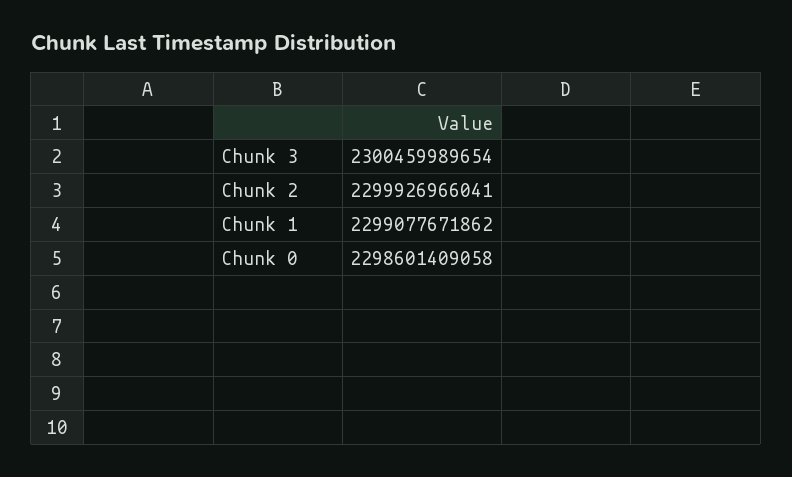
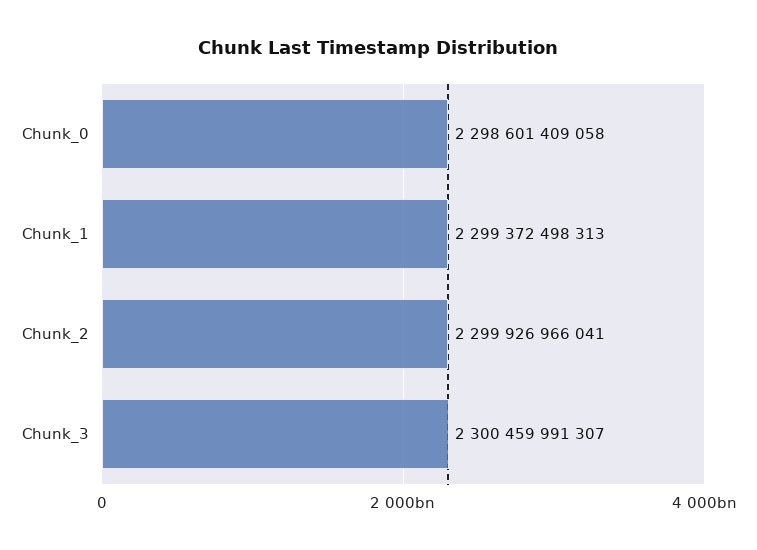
Chunk 3: 2300459989654 -> 2300459991307
Chunk 1: 2299077671862 -> 2299372498313

